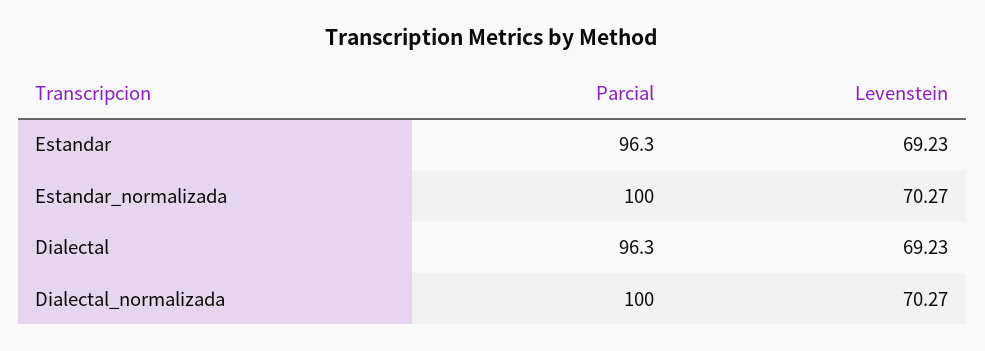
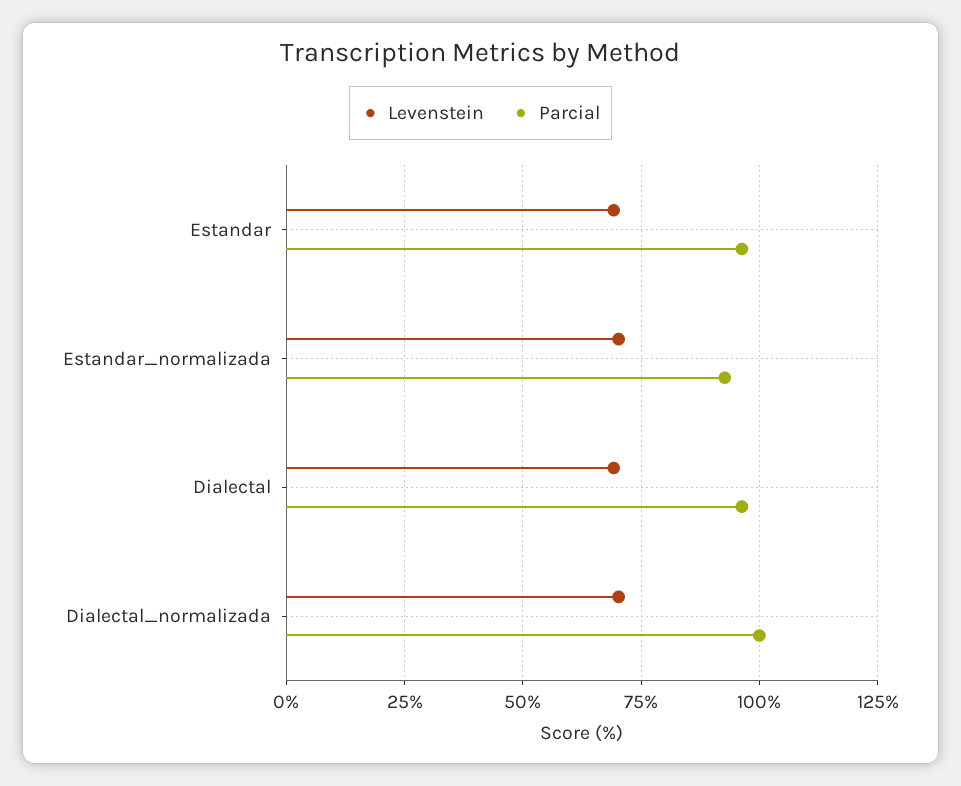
Parcial, Estandar_normalizada: 100 -> 92.5

